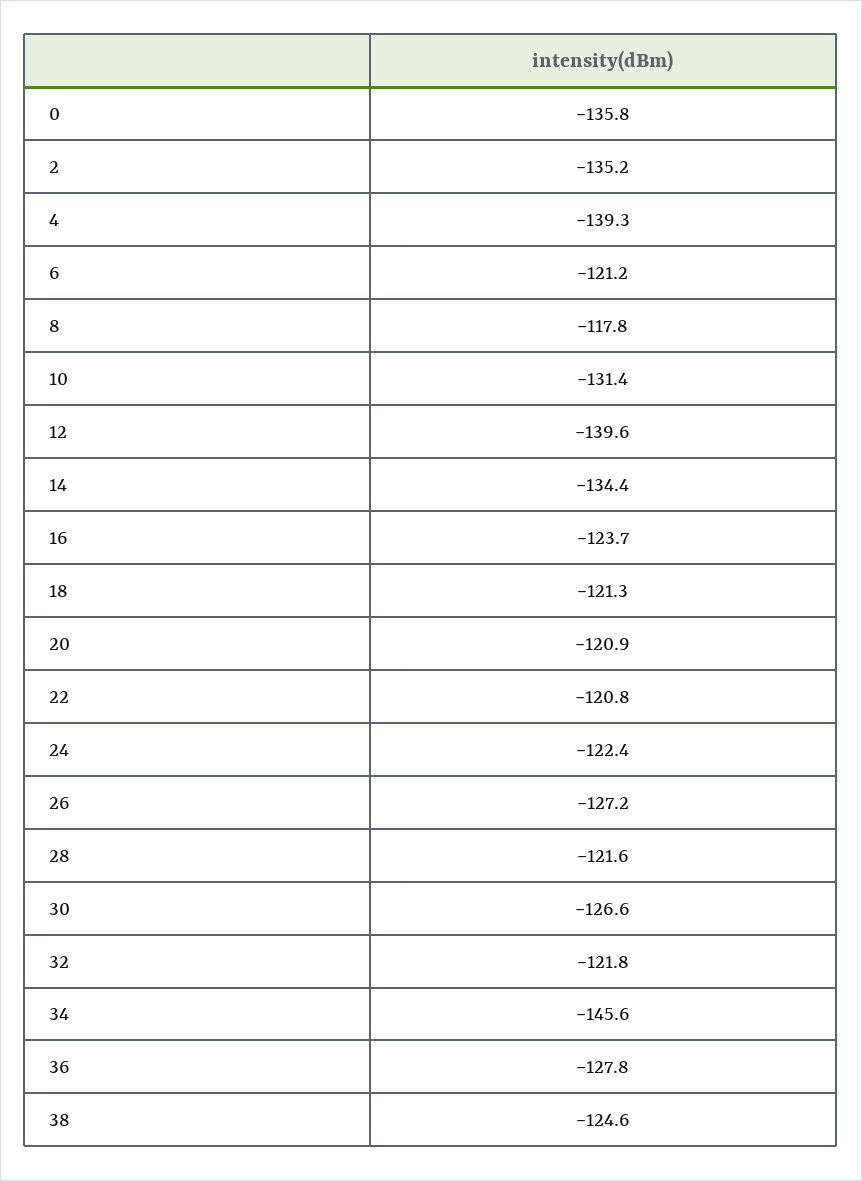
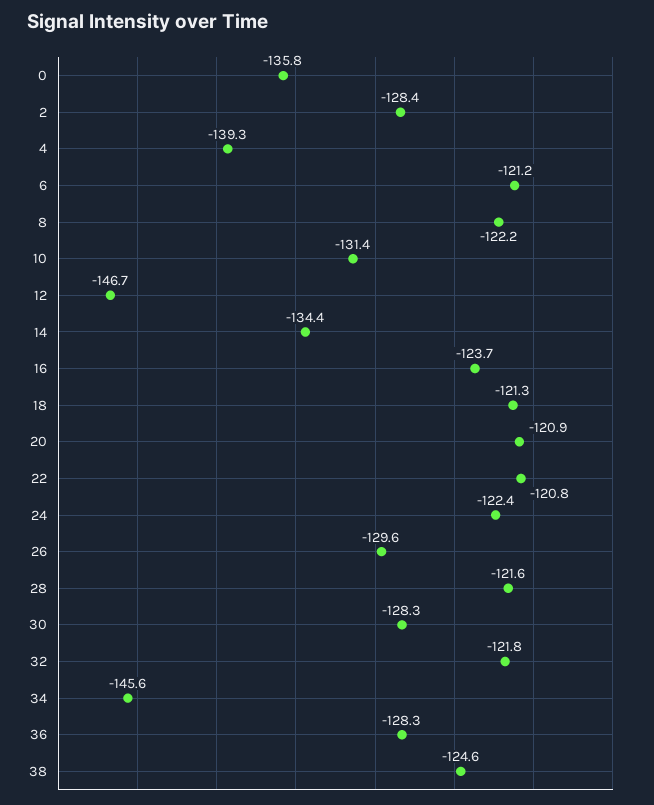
2: -135.2 -> -128.4
8: -117.8 -> -122.2
12: -139.6 -> -146.7
26: -127.2 -> -129.6
30: -126.6 -> -128.3
36: -127.8 -> -128.3

